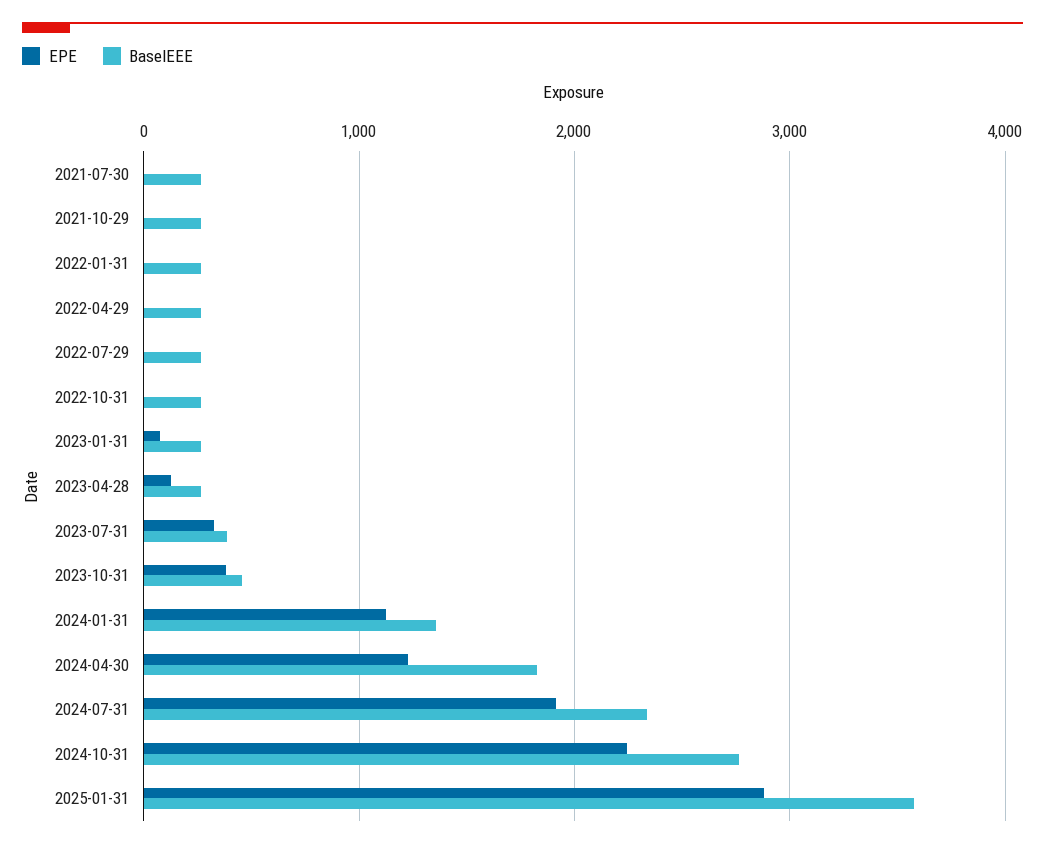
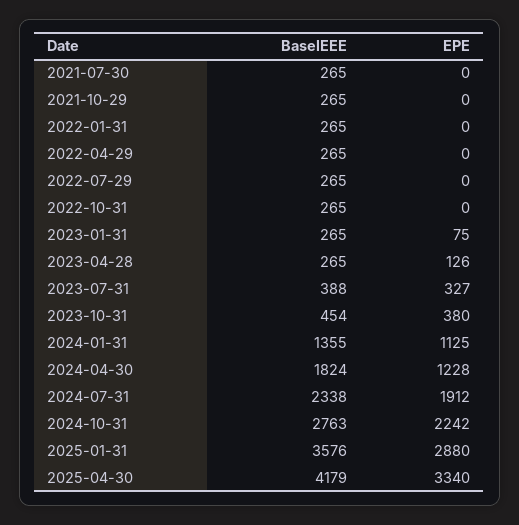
BaselEEE, 2025-04-30: none -> 4179
EPE, 2025-04-30: none -> 3340

